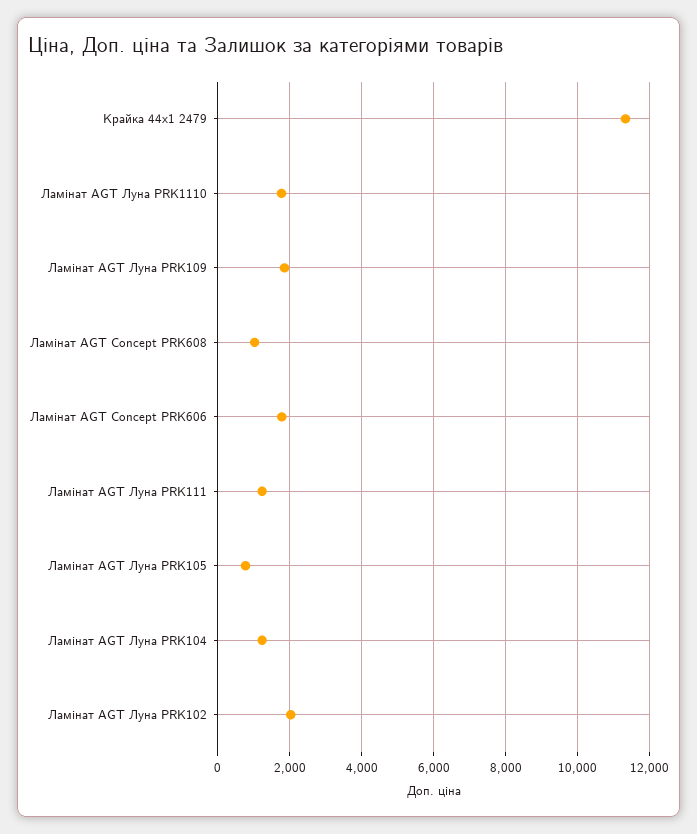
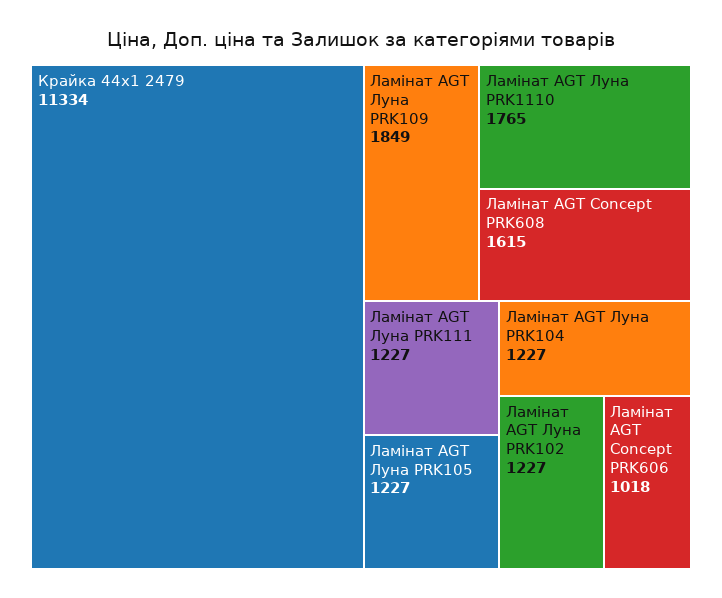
Ламінат AGT Concept PRK608: 1000 -> 1615
Ламінат AGT Concept PRK606: 1800 -> 1018
Ламінат AGT Луна PRK105: 800 -> 1227
Ламінат AGT Луна PRK102: 2000 -> 1227

